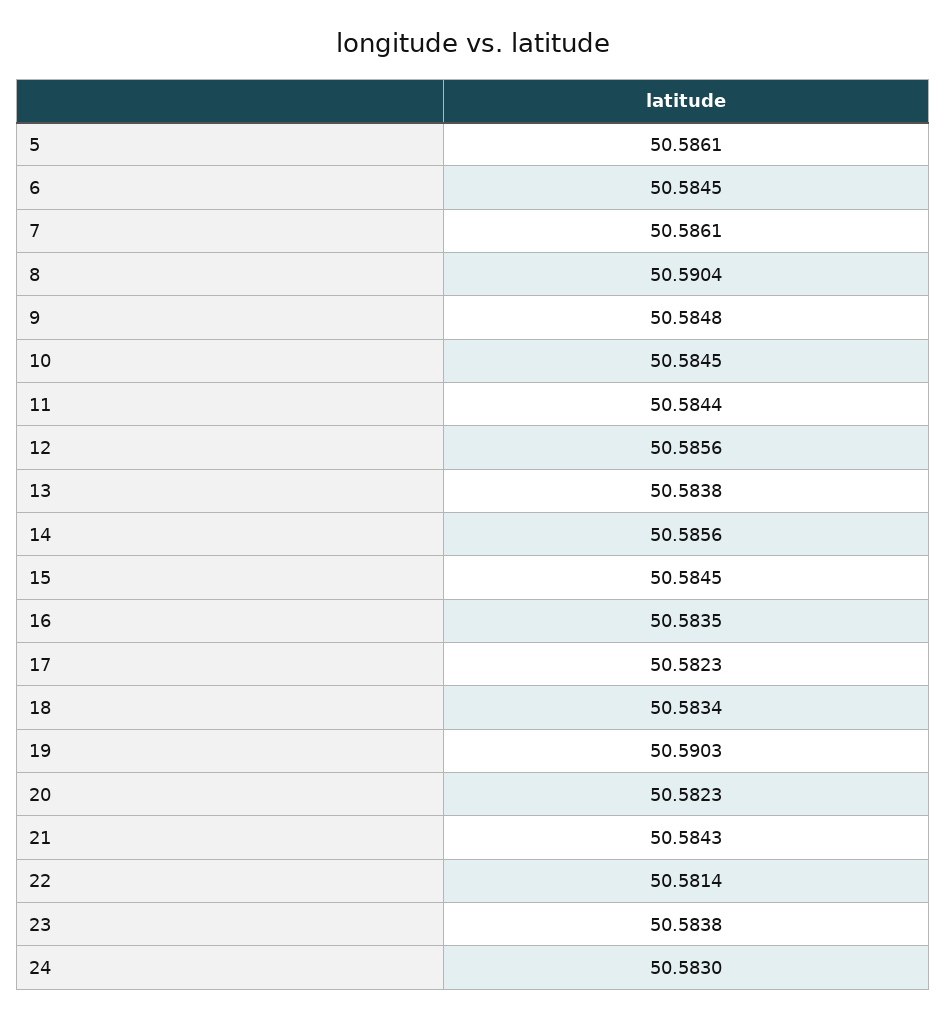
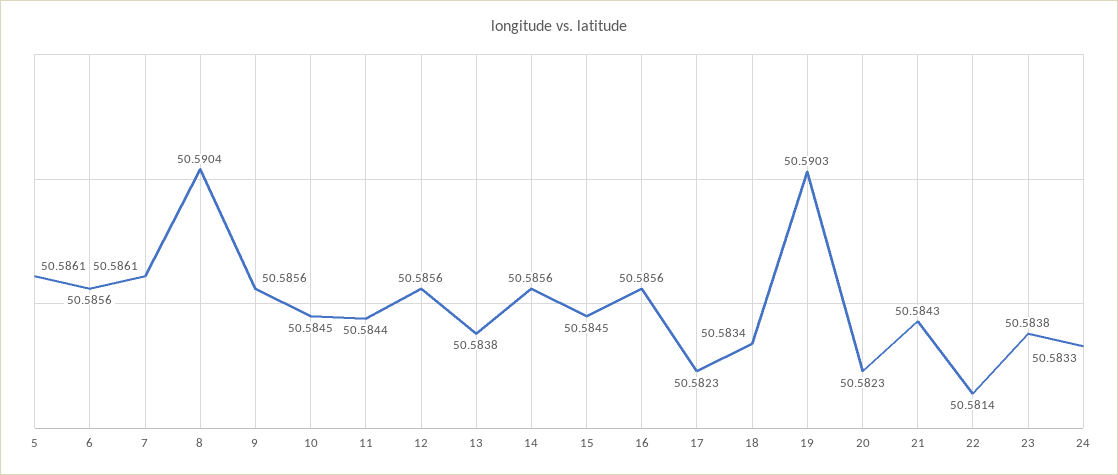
6: 50.5845 -> 50.5856
9: 50.5848 -> 50.5856
16: 50.5835 -> 50.5856
24: 50.583 -> 50.5833

